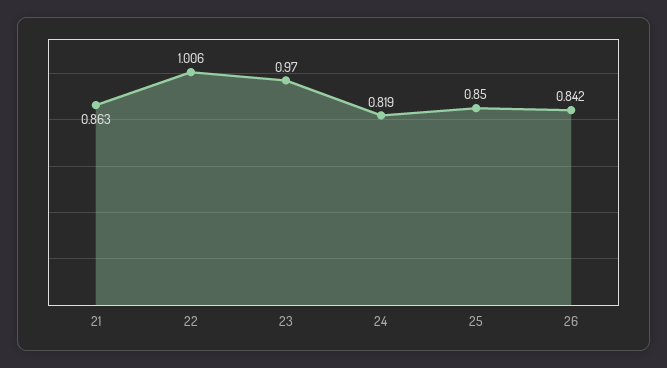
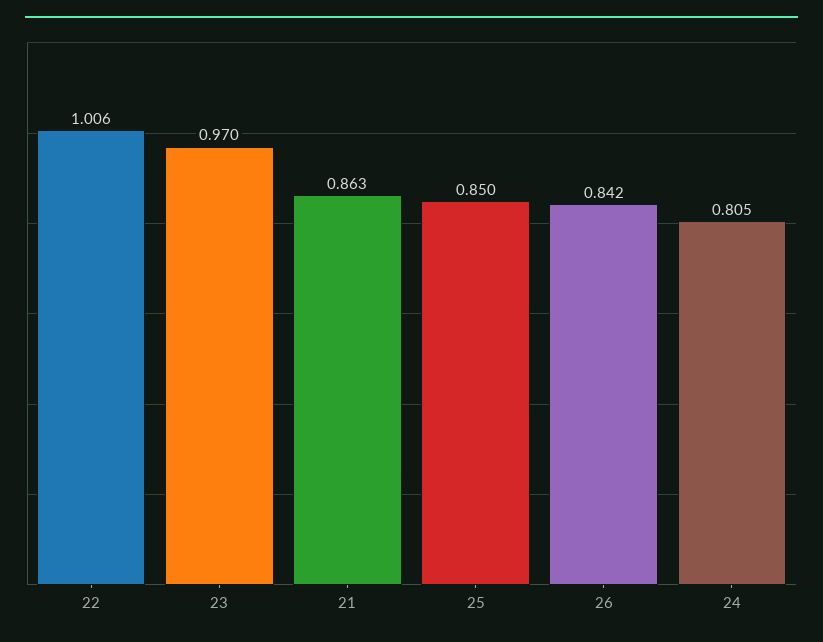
24: 0.819 -> 0.805

